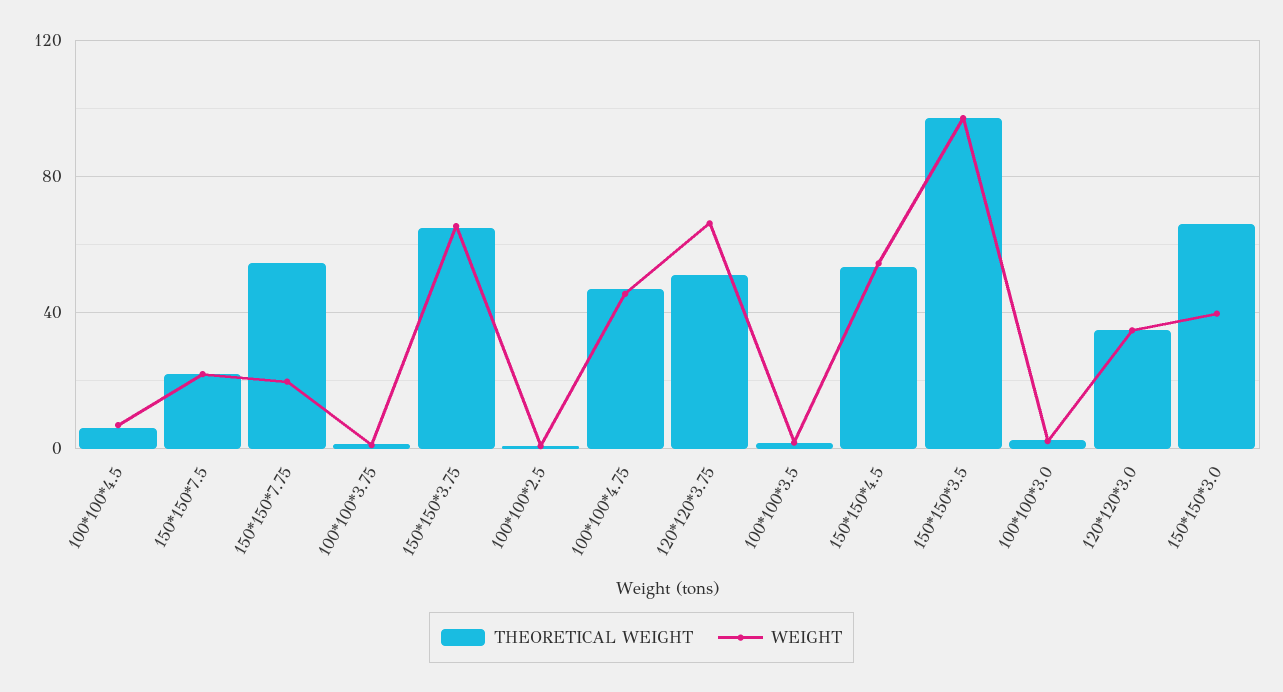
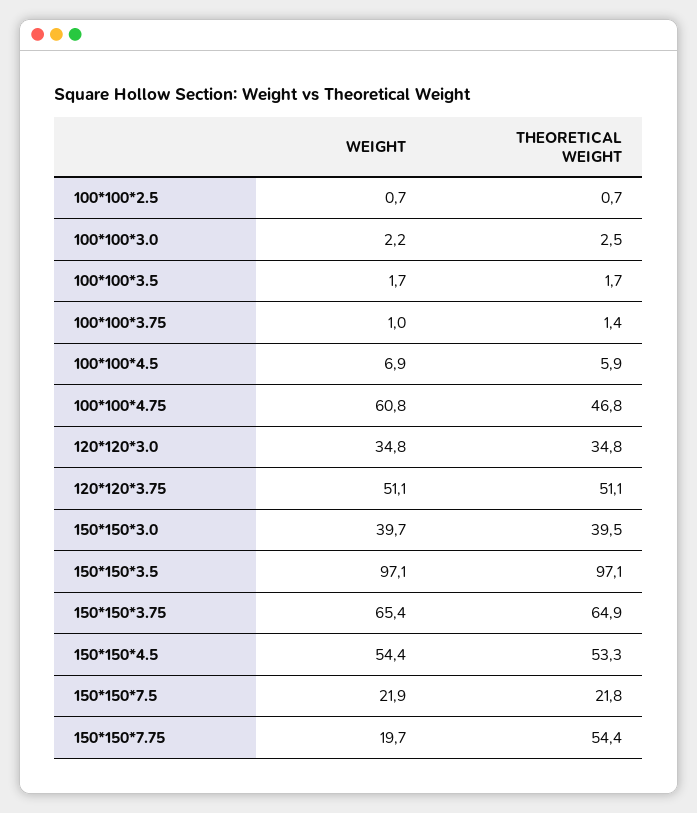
WEIGHT, 100*100*4.75: 45 -> 60.8
WEIGHT, 120*120*3.75: 65 -> 51.1
THEORETICAL WEIGHT, 150*150*3.0: 65 -> 39.5

